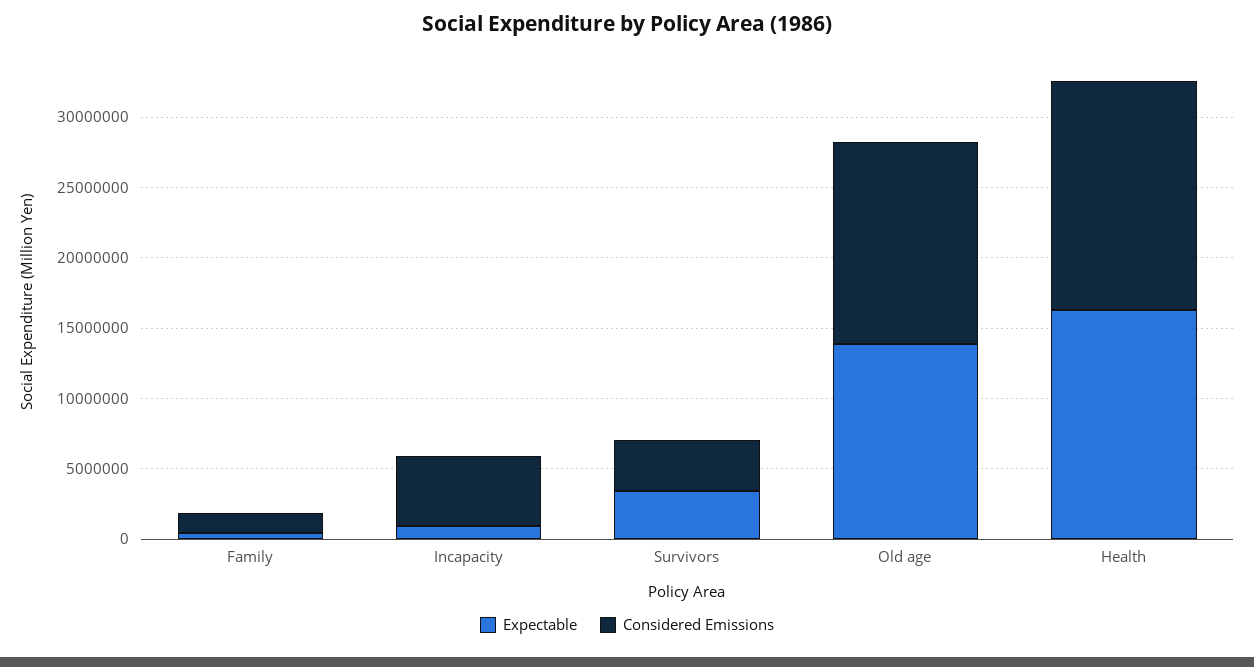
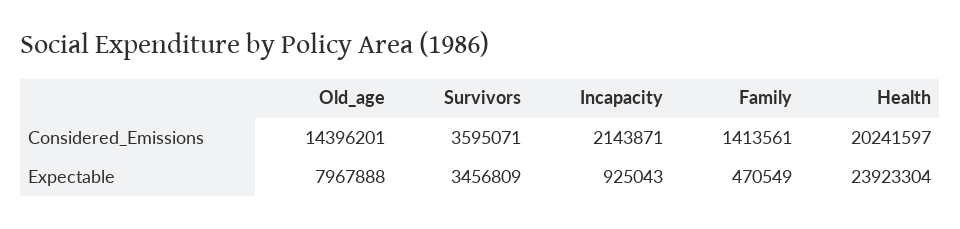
Considered Emissions, Incapacity: 5000000 -> 2143871
Expectable, Old age: 14000000 -> 7967888
Expectable, Health: 16000000 -> 23923304
Considered Emissions, Health: 16000000 -> 20241597

